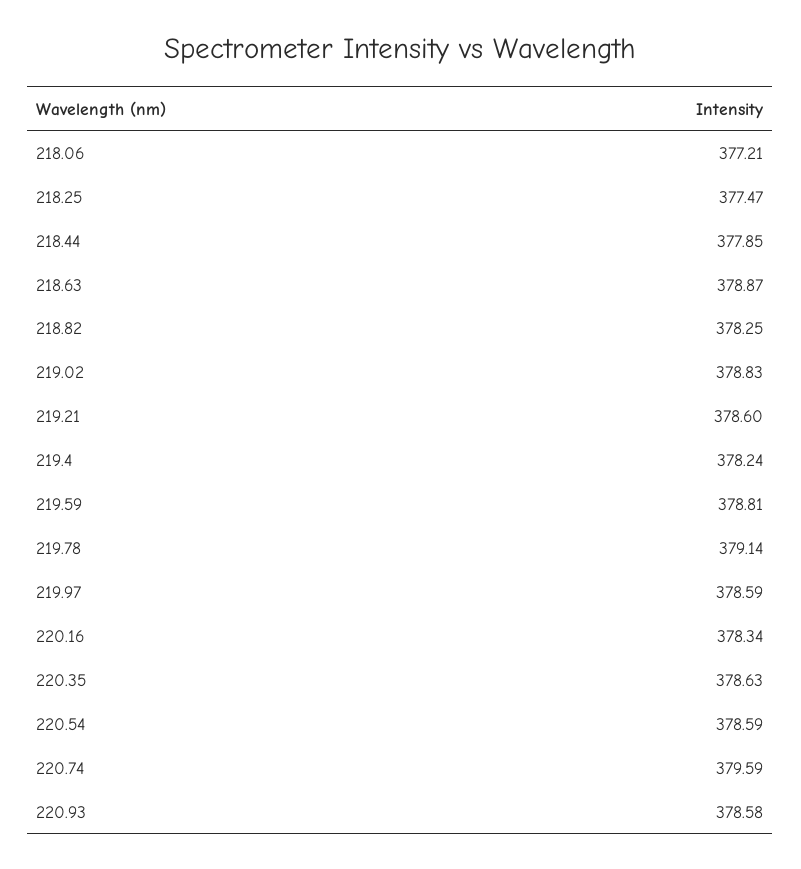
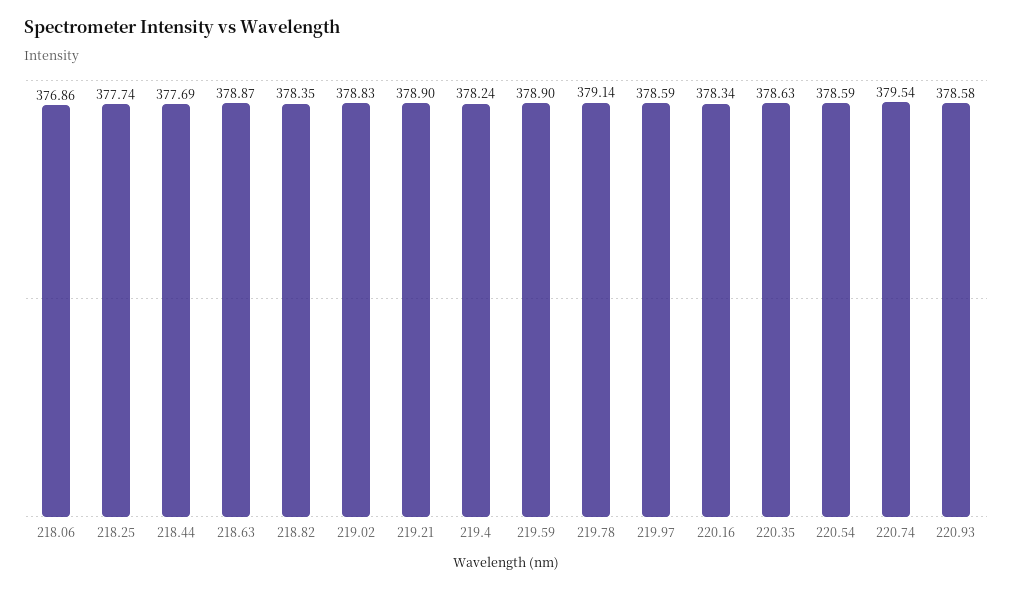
218.06: 377.21 -> 376.86
218.25: 377.47 -> 377.74
218.44: 377.85 -> 377.69
218.82: 378.25 -> 378.35
219.21: 378.6 -> 378.9
219.59: 378.81 -> 378.9
220.74: 379.59 -> 379.54

